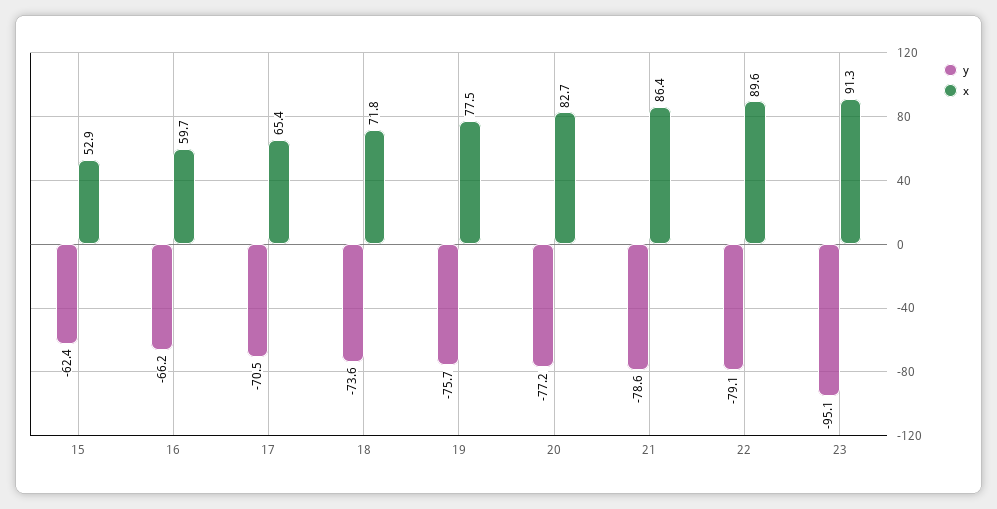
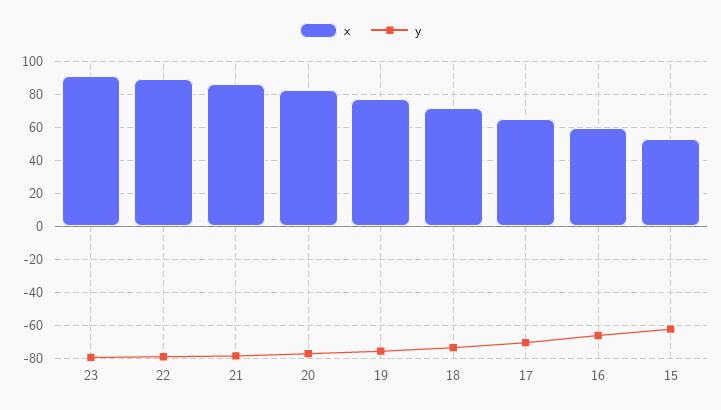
y, 23: -95.1 -> -80

